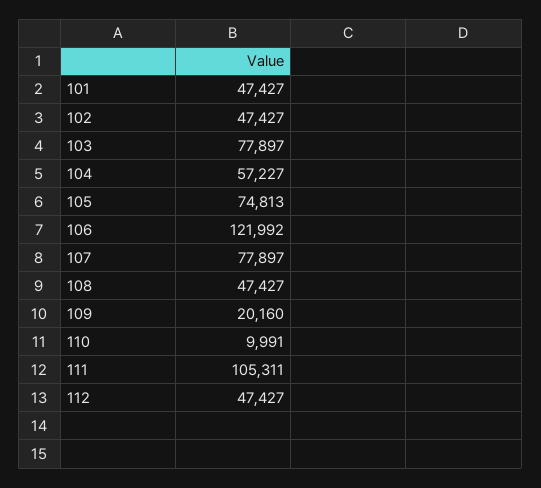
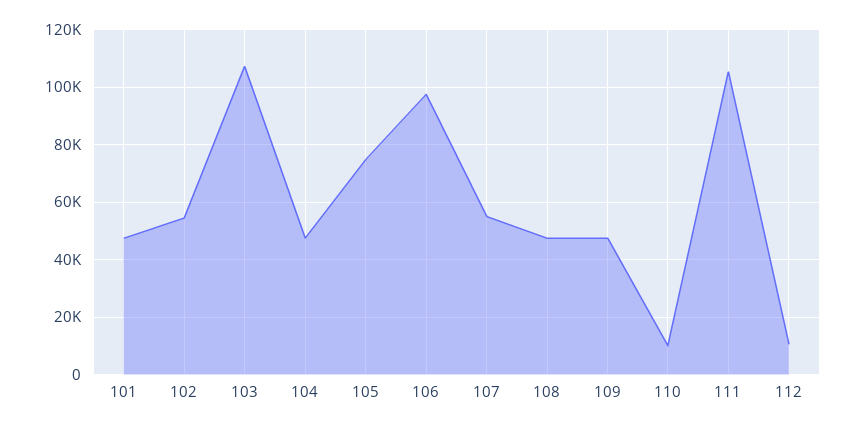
102: 47427 -> 55000
103: 77897 -> 107500
104: 57227 -> 47500
106: 121992 -> 97500
107: 77897 -> 55000
109: 20160 -> 47500
112: 47427 -> 10000

